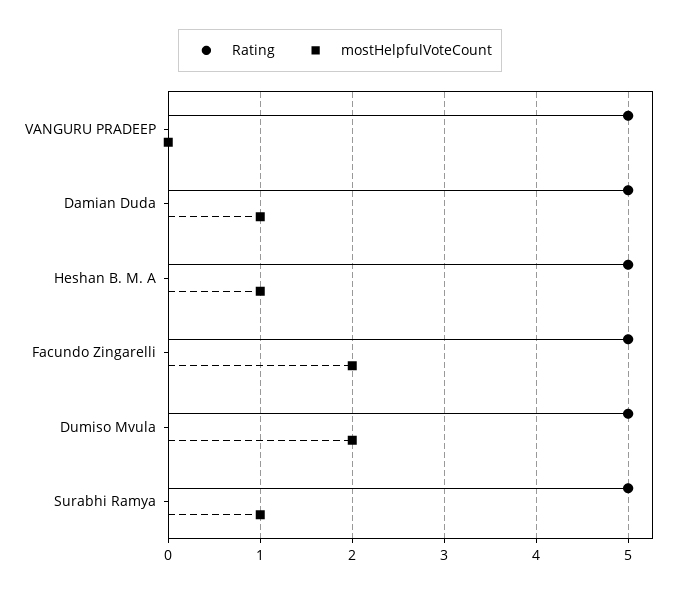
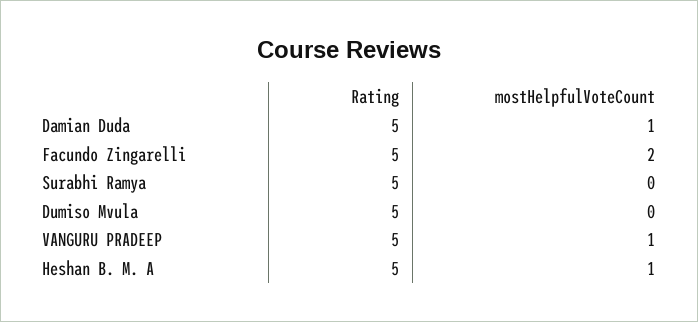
mostHelpfulVoteCount, VANGURU PRADEEP: 0 -> 1
mostHelpfulVoteCount, Dumiso Mvula: 2 -> 0
mostHelpfulVoteCount, Surabhi Ramya: 1 -> 0

